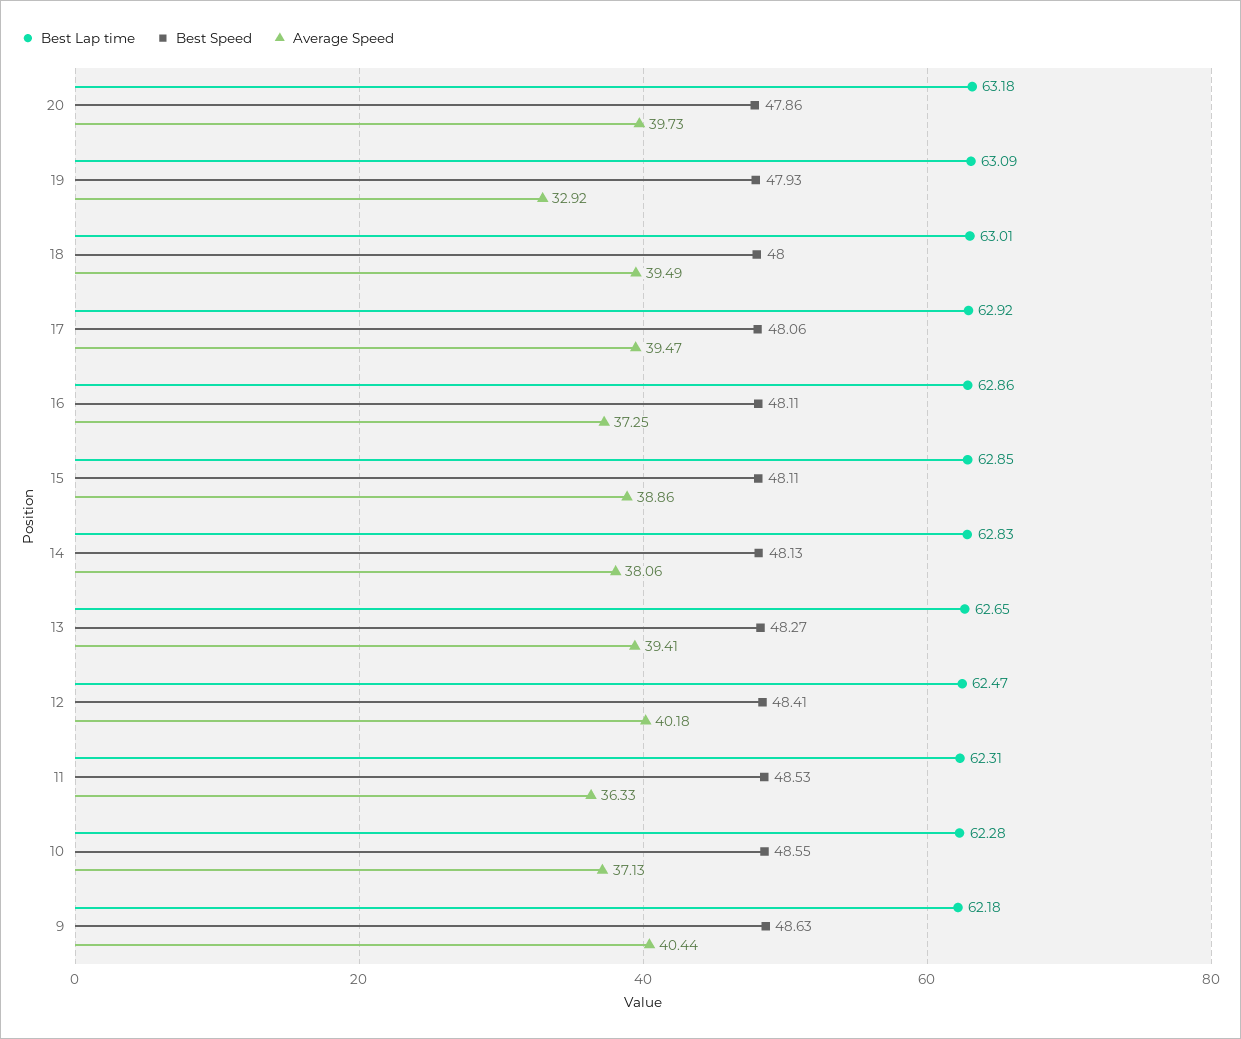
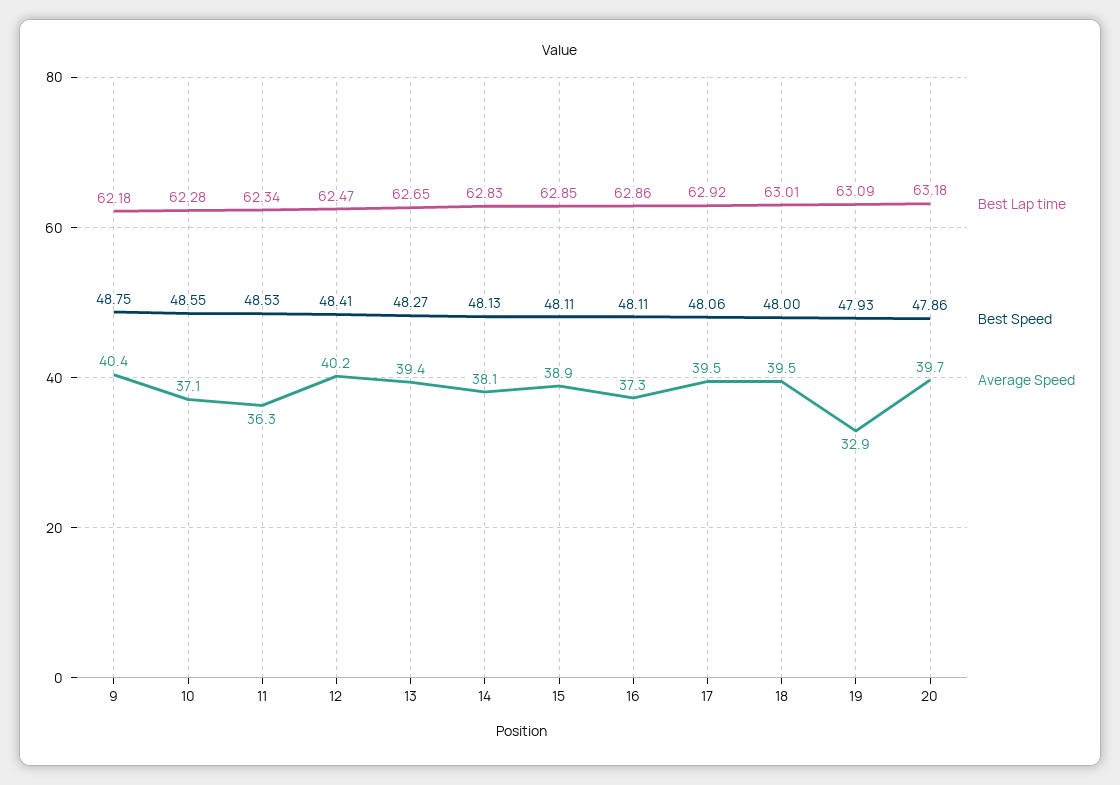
Best Lap time, 11: 62.31 -> 62.34
Best Speed, 9: 48.63 -> 48.75

